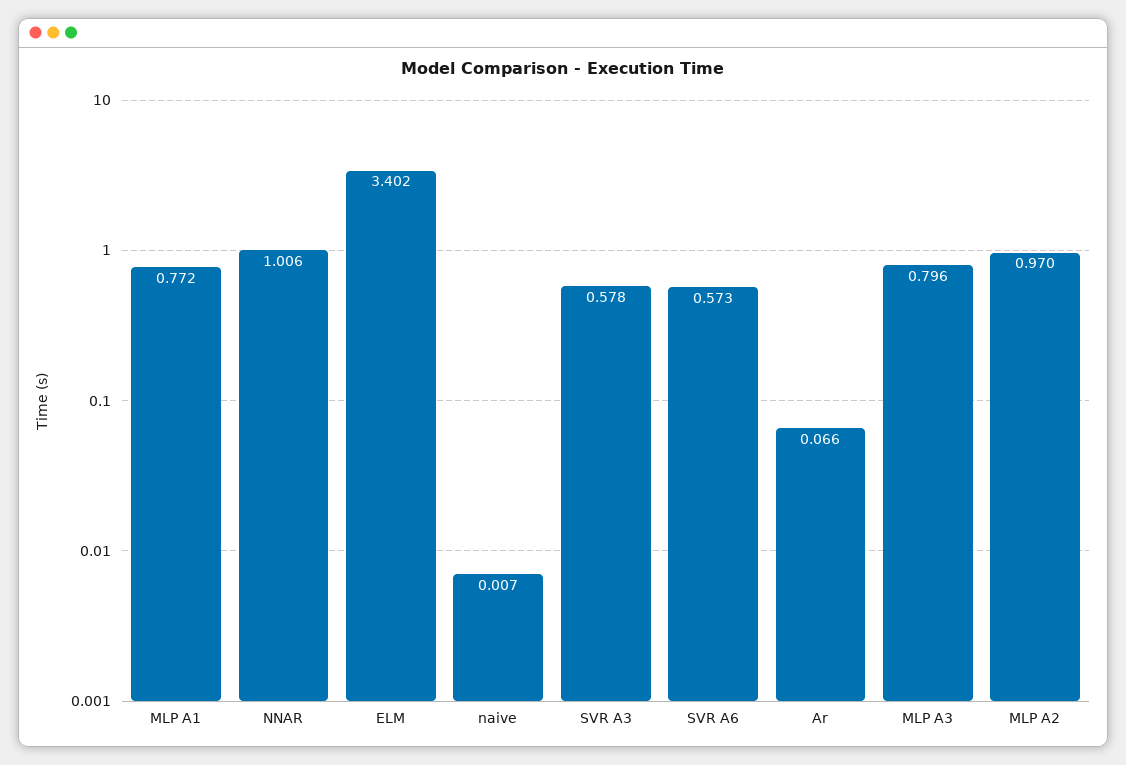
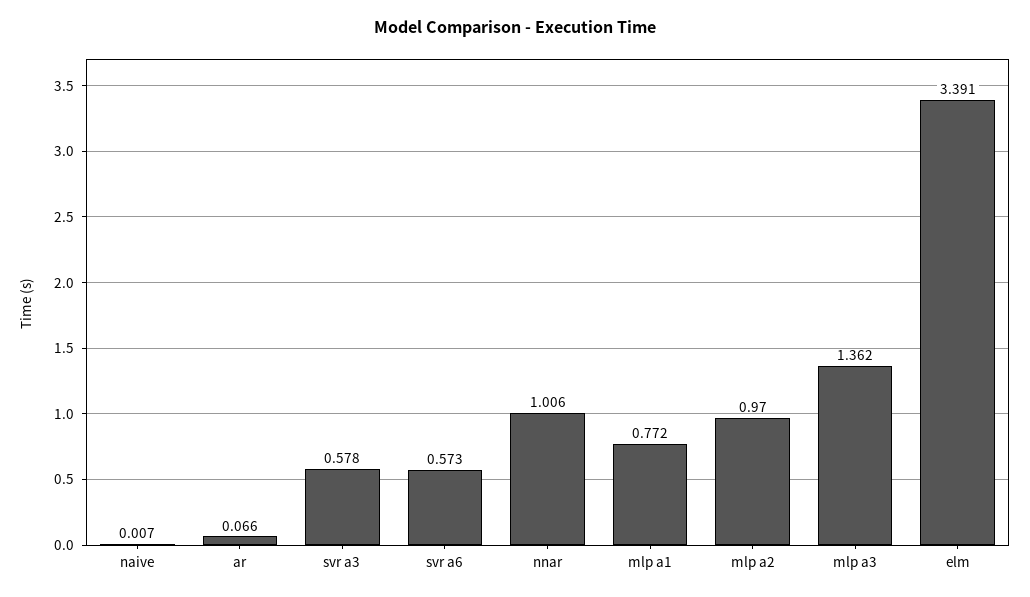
ELM: 3.402 -> 3.391
MLP A3: 0.796 -> 1.362

